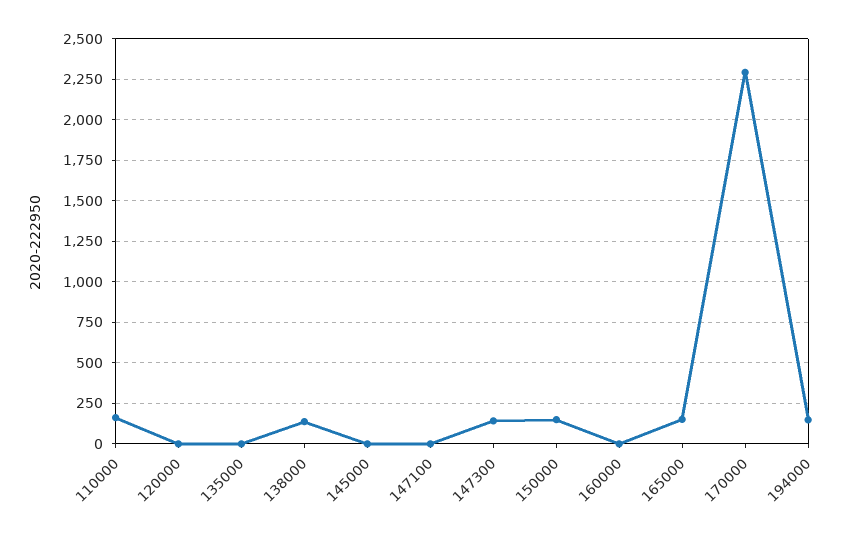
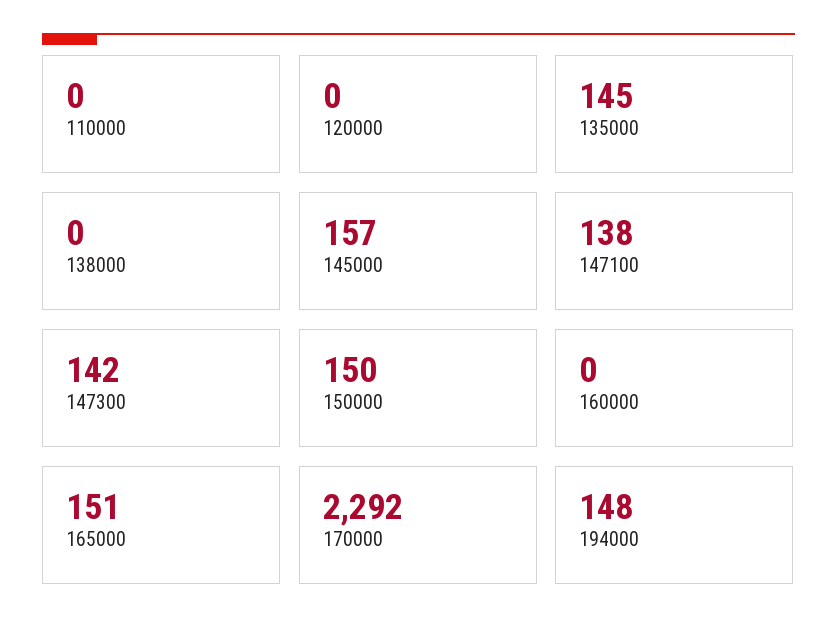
110000: 150 -> 0
135000: 0 -> 145
138000: 150 -> 0
145000: 0 -> 157
147100: 0 -> 138

